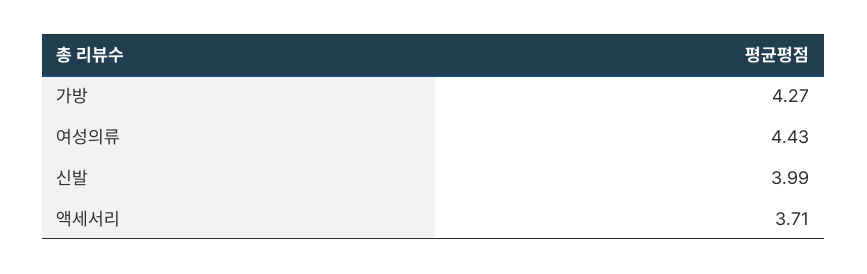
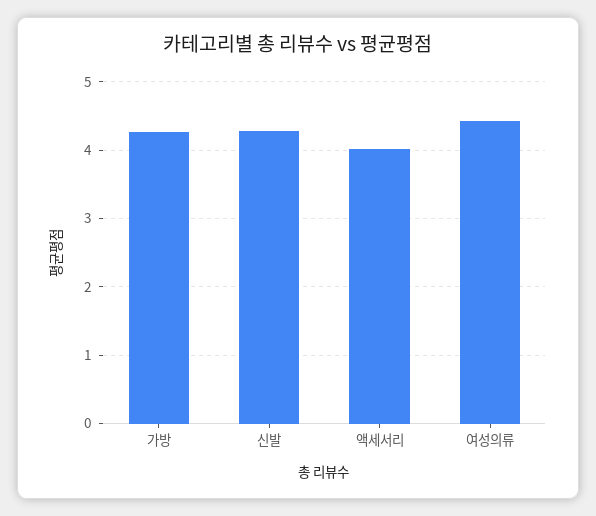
신발: 3.99 -> 4.3
액세서리: 3.71 -> 4

